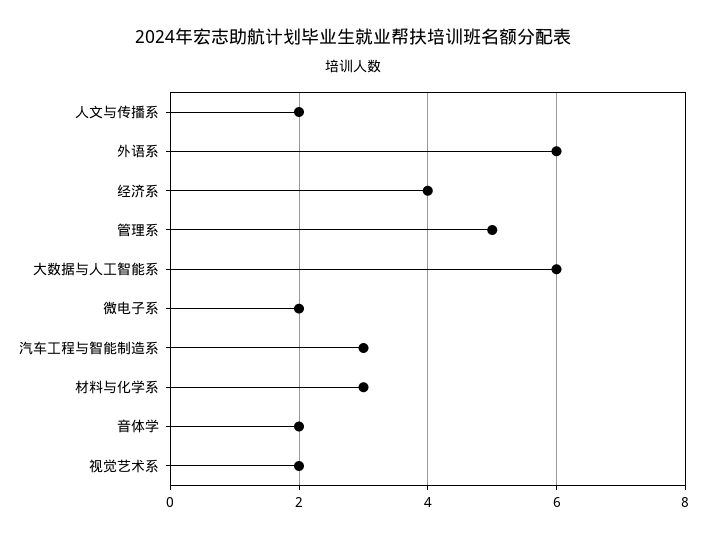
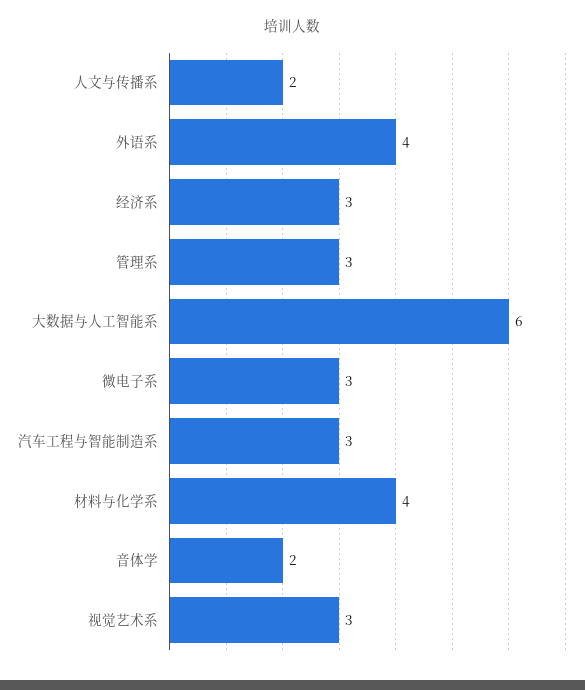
外语系: 6 -> 4
经济系: 4 -> 3
管理系: 5 -> 3
微电子系: 2 -> 3
材料与化学系: 3 -> 4
视觉艺术系: 2 -> 3

